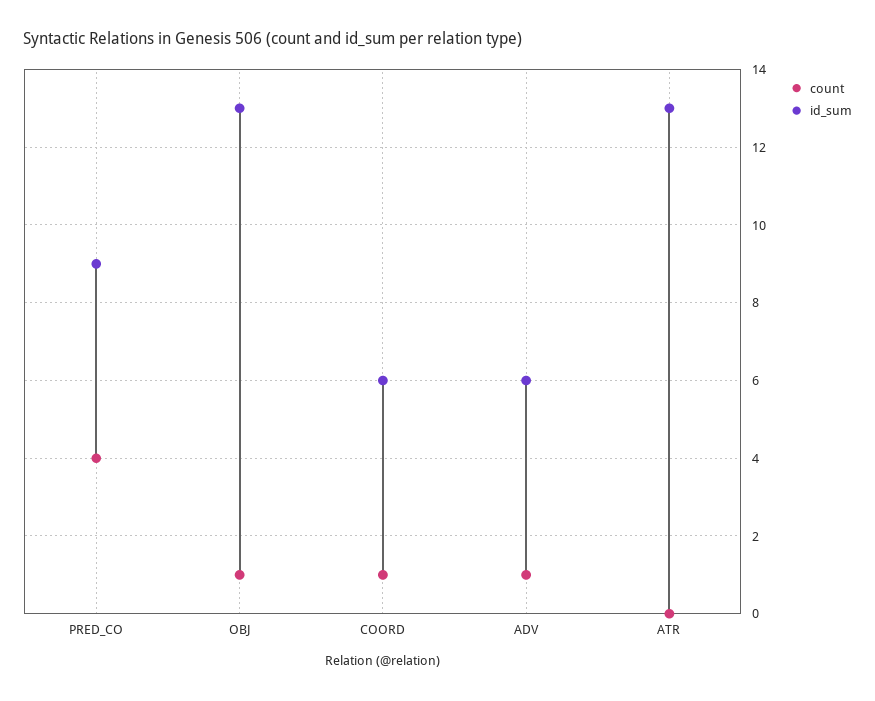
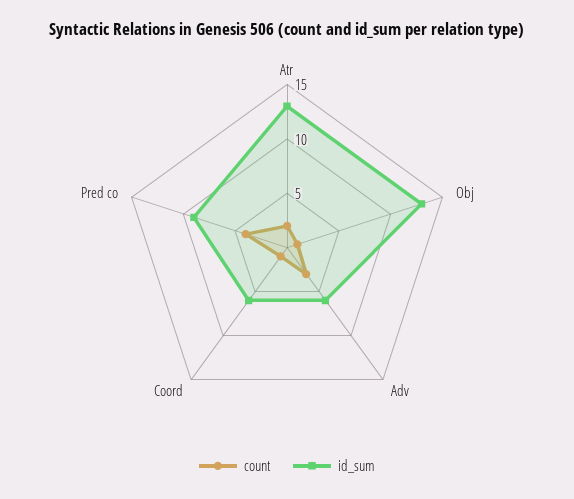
count, ADV: 1 -> 3
count, ATR: 0 -> 2

